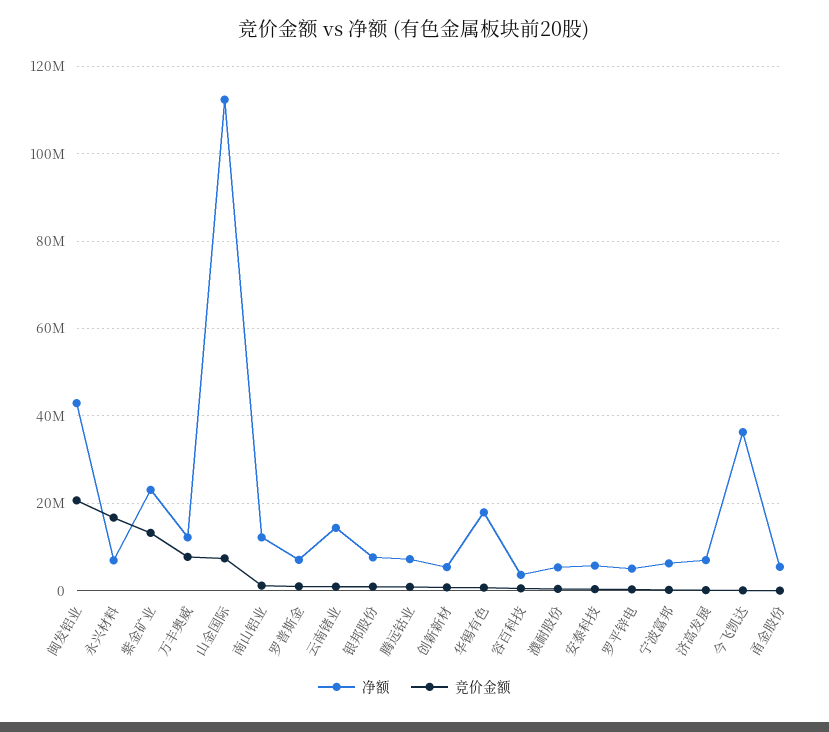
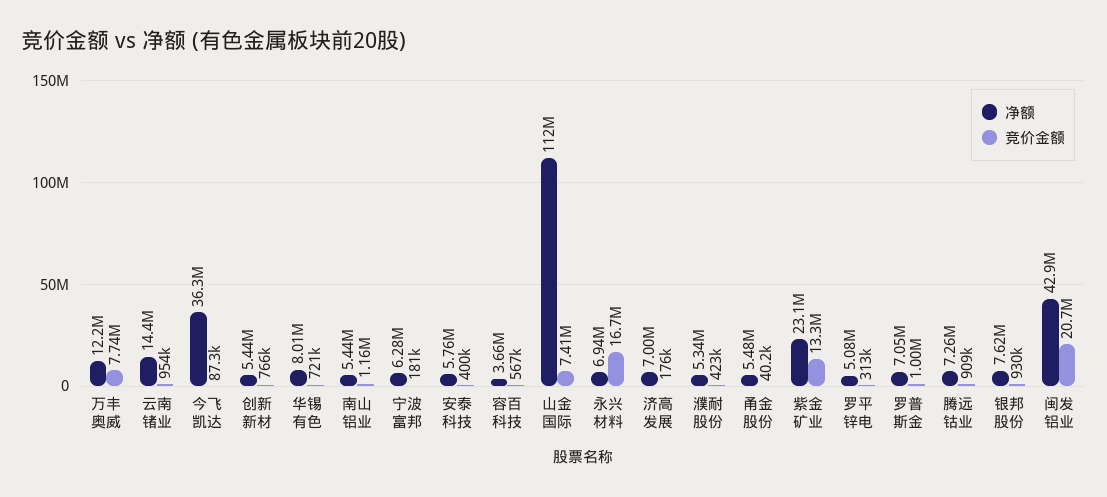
净额, 南山铝业: 12000000 -> 5440000
净额, 华锡有色: 18000000 -> 8010000

